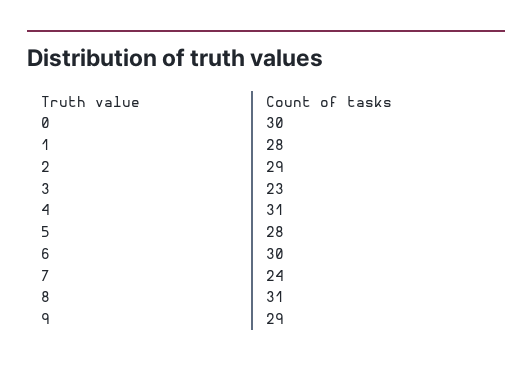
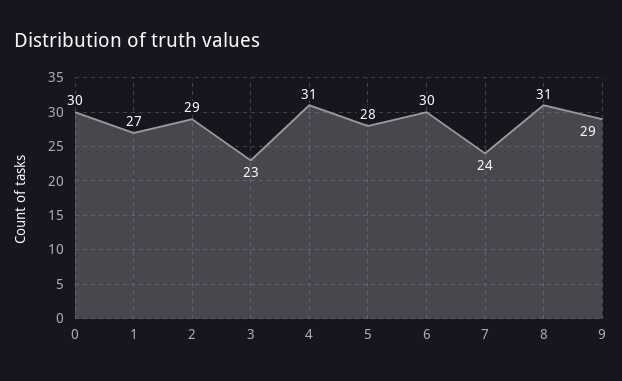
1: 28 -> 27

